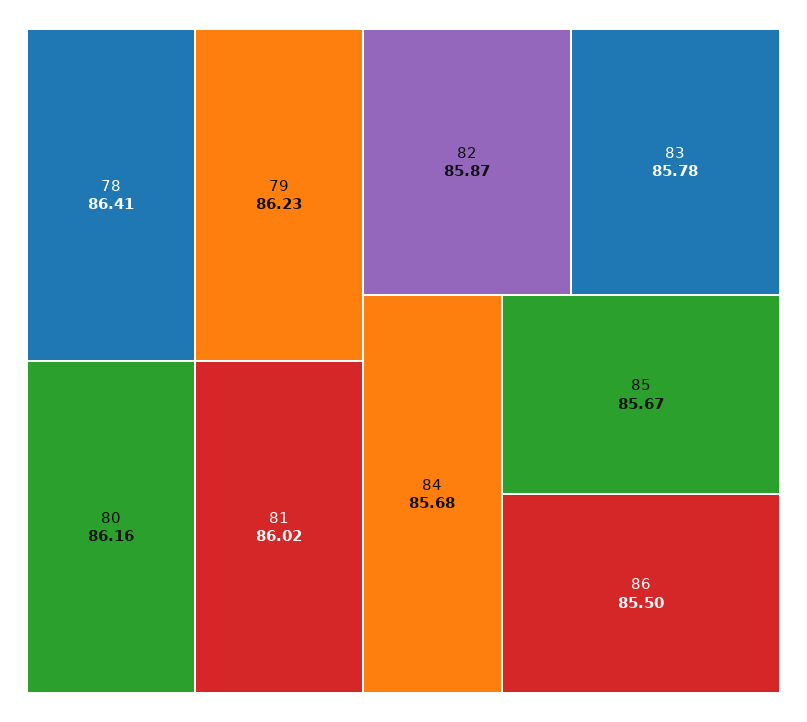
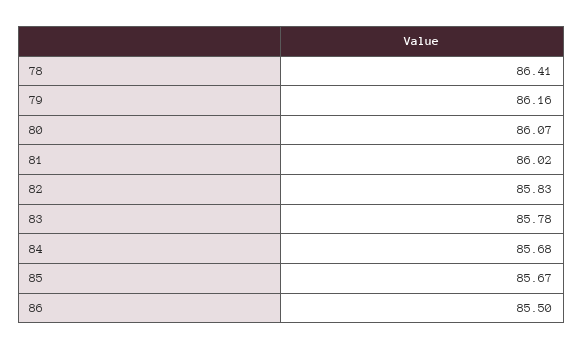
79: 86.23 -> 86.16
80: 86.16 -> 86.07
82: 85.87 -> 85.83

